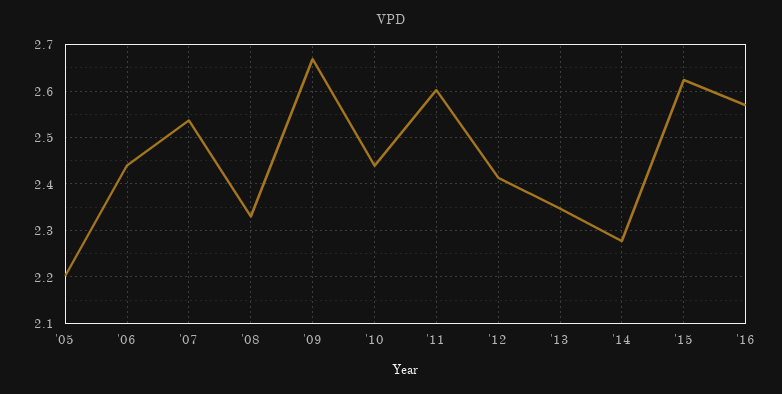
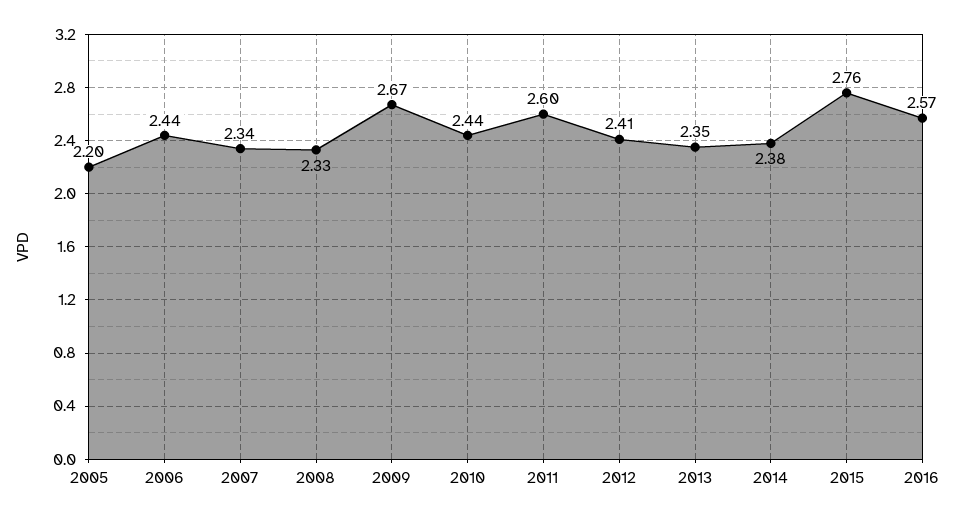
'07: 2.54 -> 2.34
'14: 2.28 -> 2.38
'15: 2.62 -> 2.76

